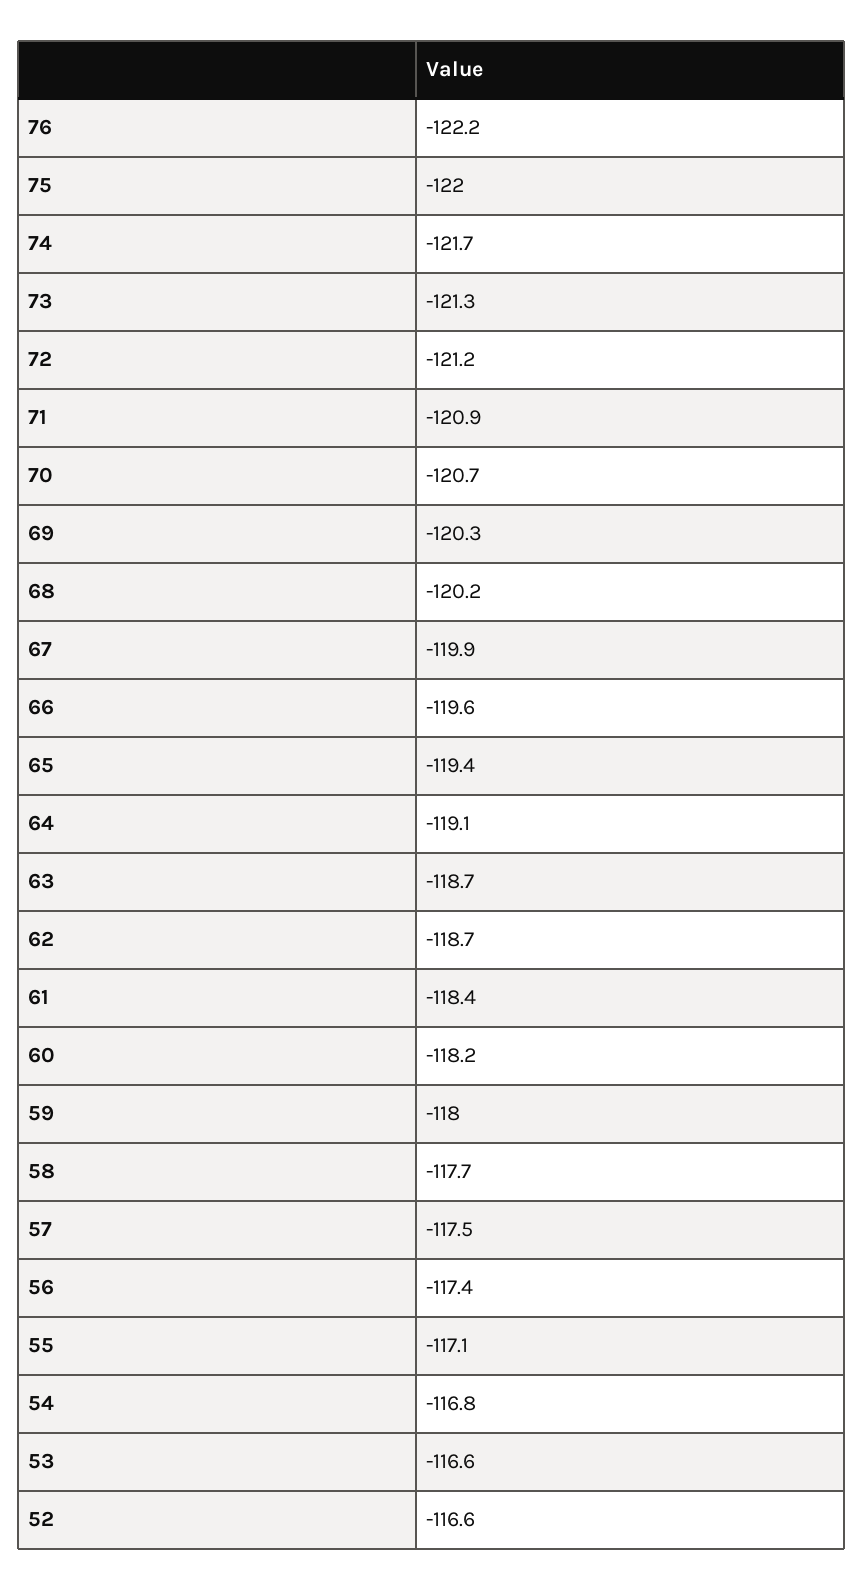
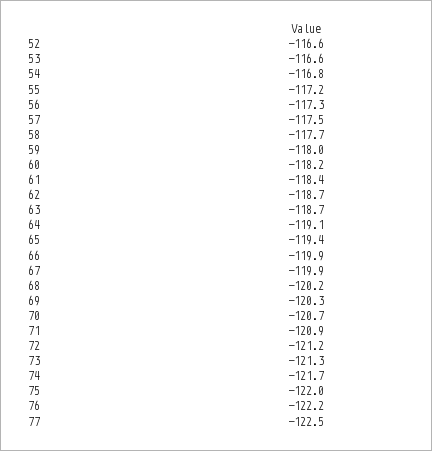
66: -119.6 -> -119.9
56: -117.4 -> -117.3
55: -117.1 -> -117.2
77: none -> -122.5

